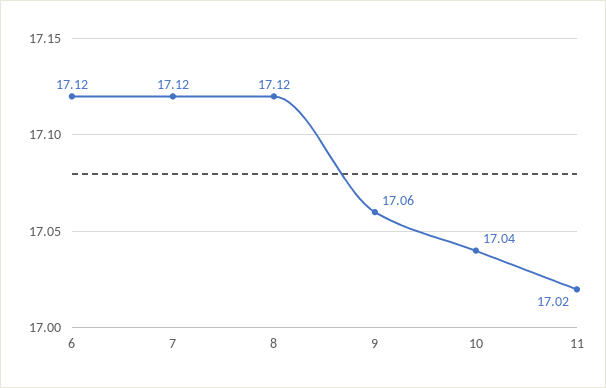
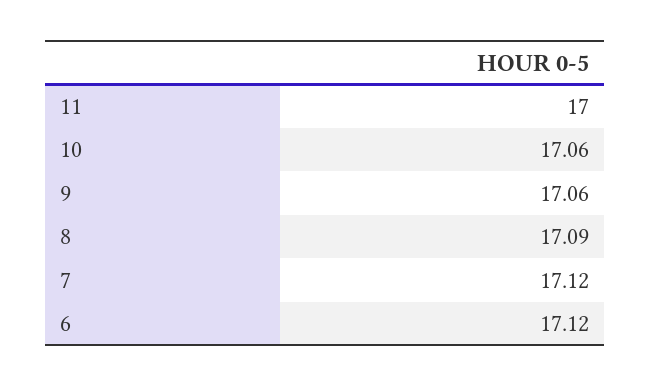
8: 17.12 -> 17.09
10: 17.04 -> 17.06
11: 17.02 -> 17

